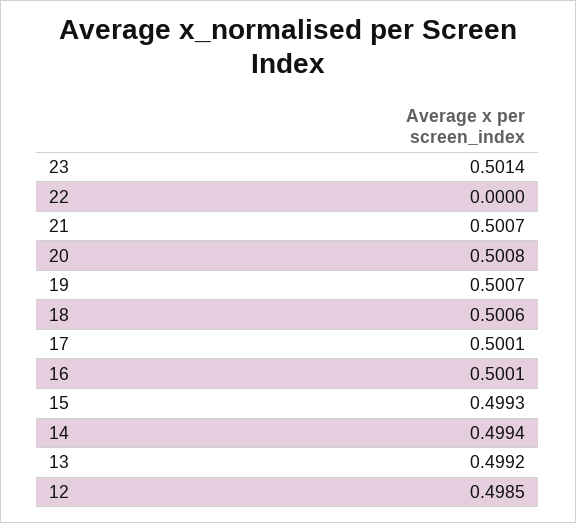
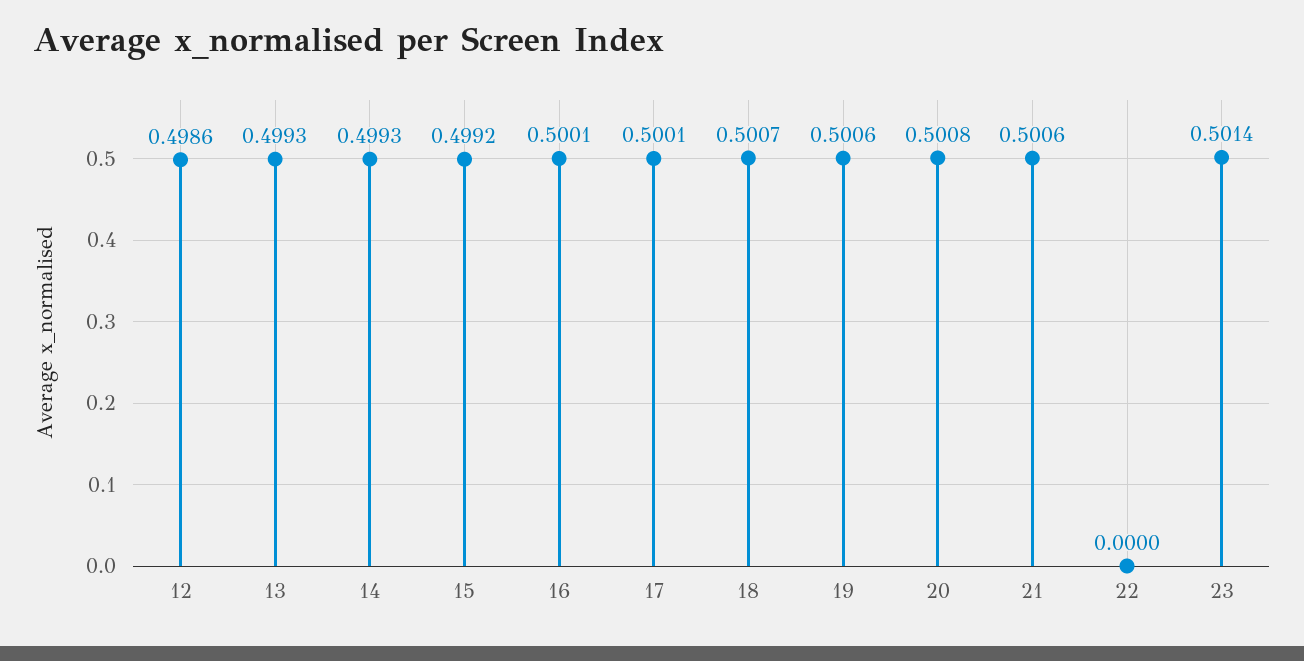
21: 0.5007 -> 0.5006
19: 0.5007 -> 0.5006
18: 0.5006 -> 0.5007
15: 0.4993 -> 0.4992
14: 0.4994 -> 0.4993
13: 0.4992 -> 0.4993
12: 0.4985 -> 0.4986

